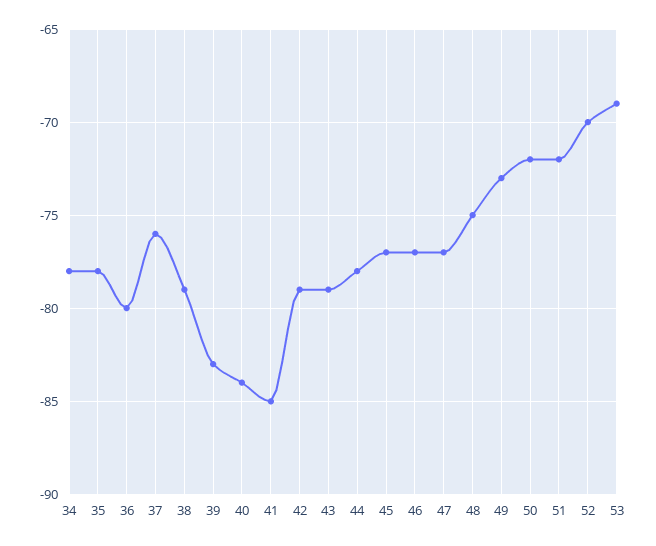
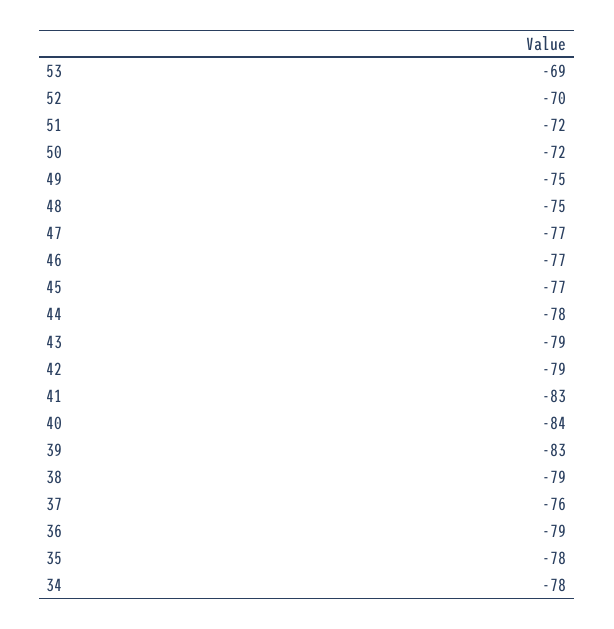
36: -80 -> -79
41: -85 -> -83
49: -73 -> -75

